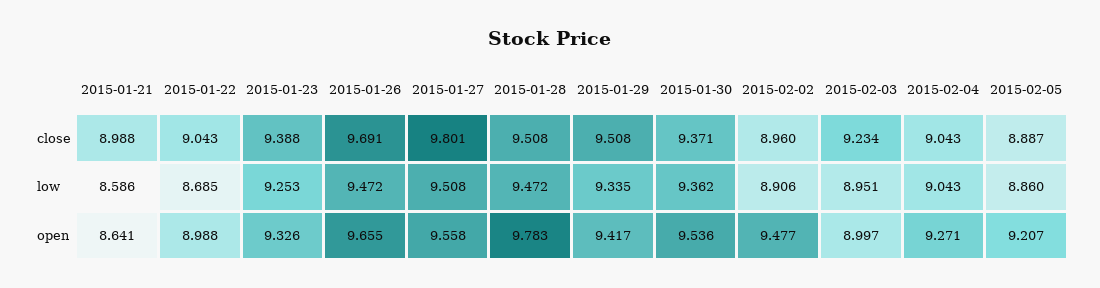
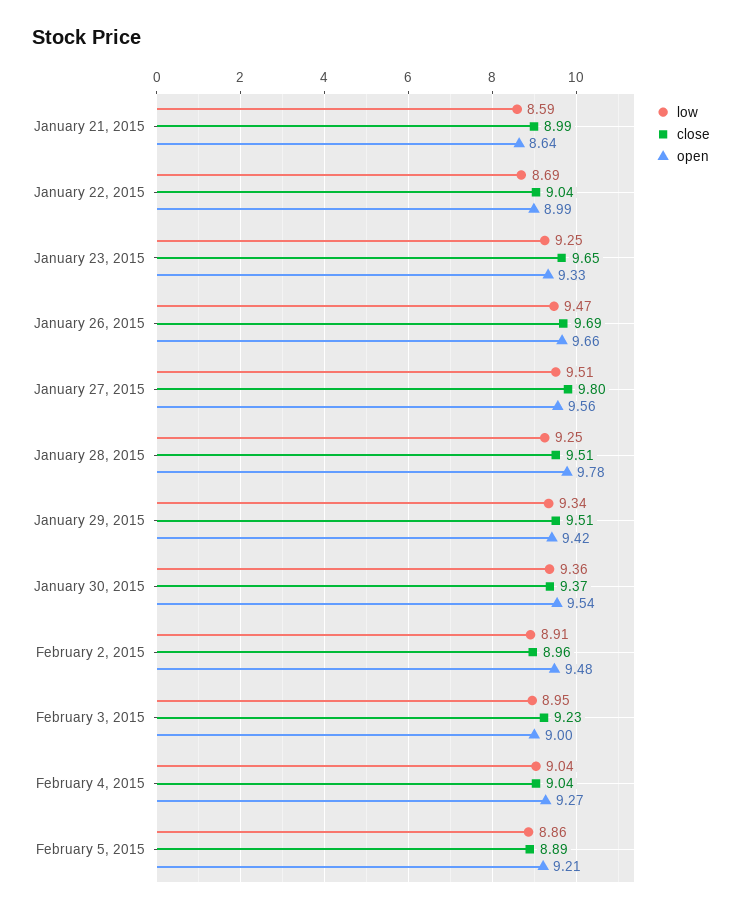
close, 2015-01-23: 9.388 -> 9.65
low, 2015-01-28: 9.472 -> 9.25

